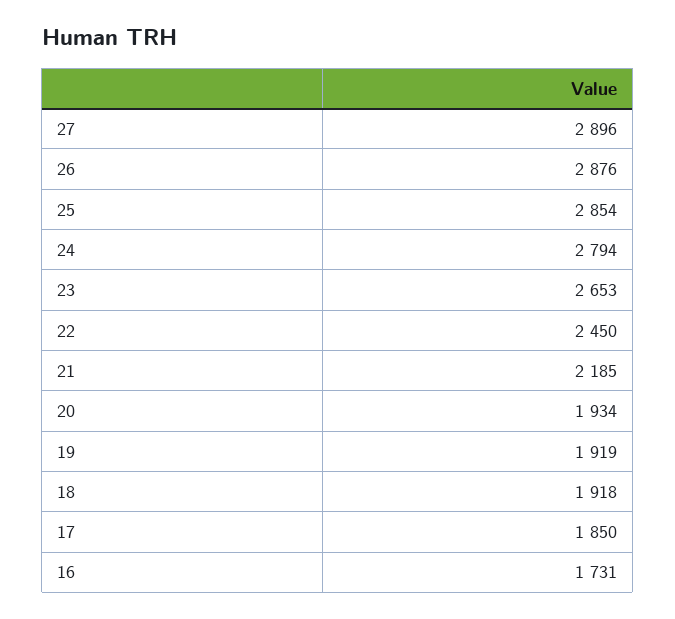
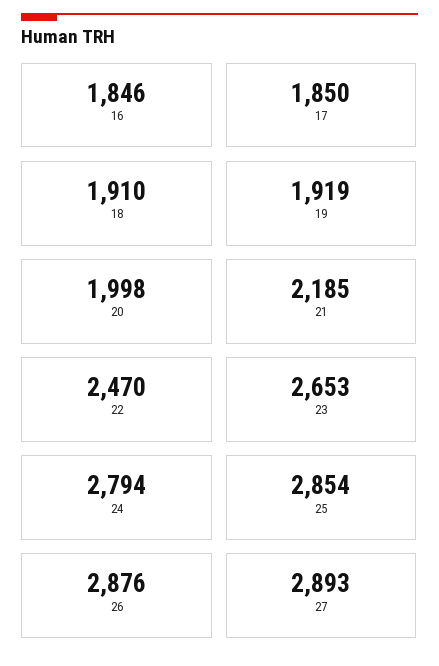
27: 2896 -> 2893
22: 2450 -> 2470
20: 1934 -> 1998
18: 1918 -> 1910
16: 1731 -> 1846

